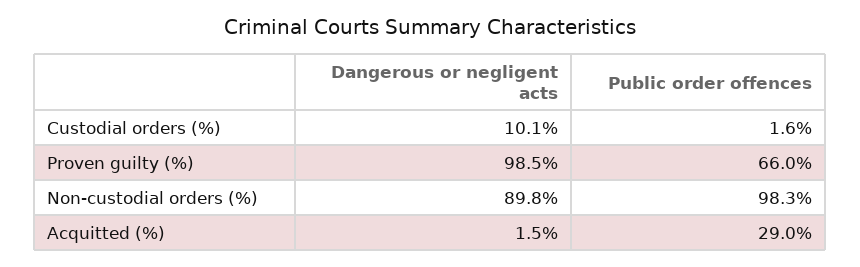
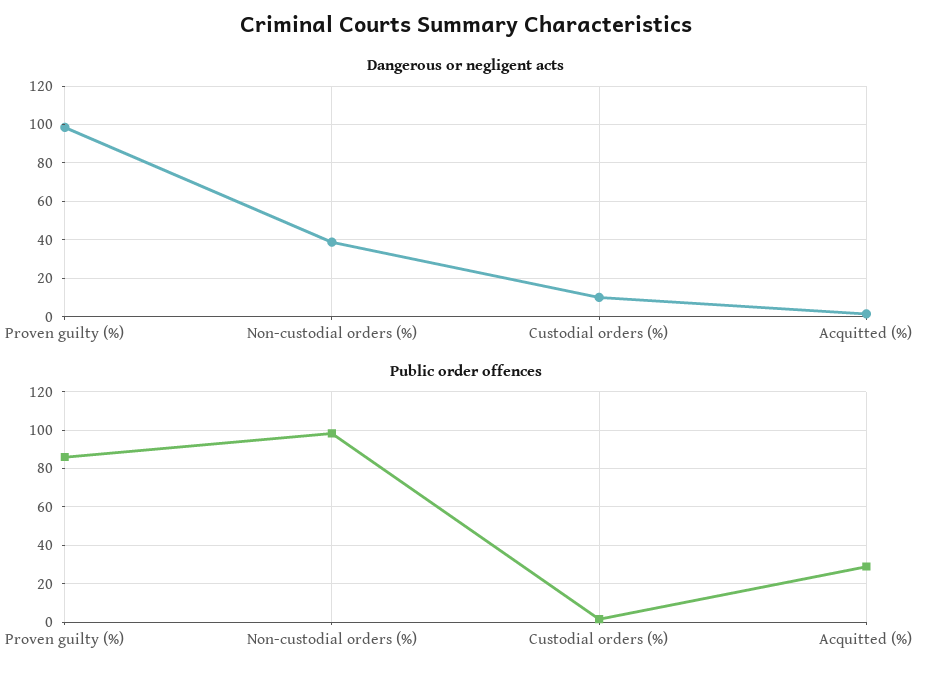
Public order offences, Proven guilty (%): 66 -> 85
Dangerous or negligent acts, Non-custodial orders (%): 89.8 -> 40

